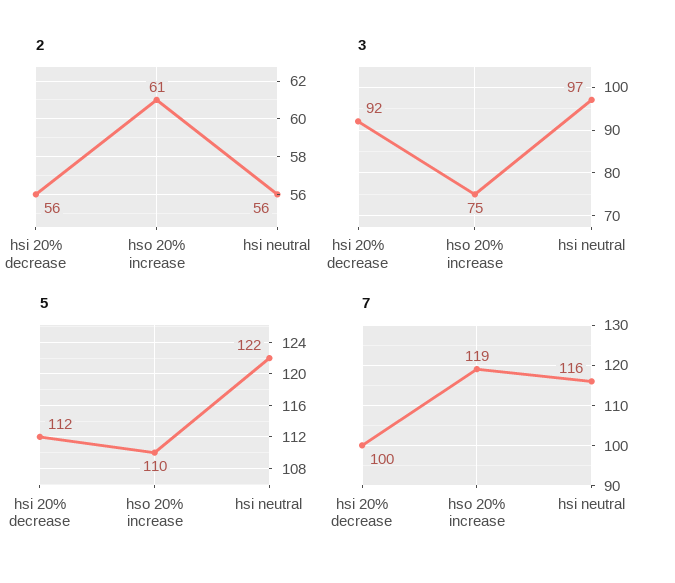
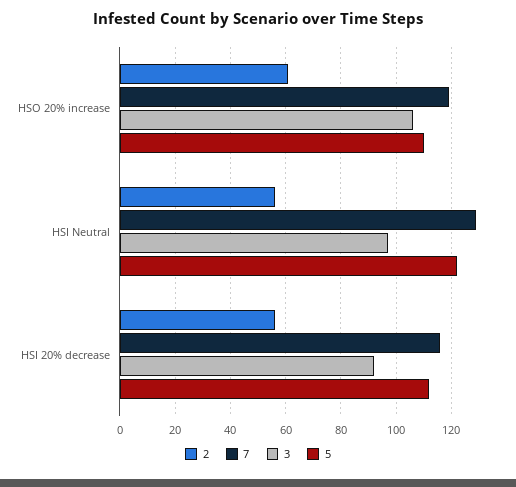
3, hso 20% increase: 75 -> 105
7, hsi 20% decrease: 100 -> 115
7, hsi neutral: 116 -> 130

